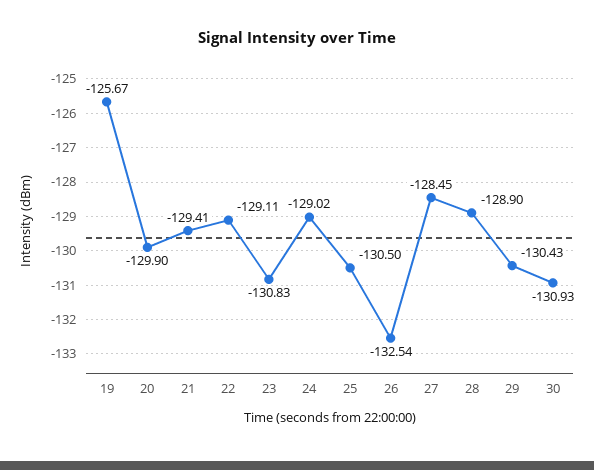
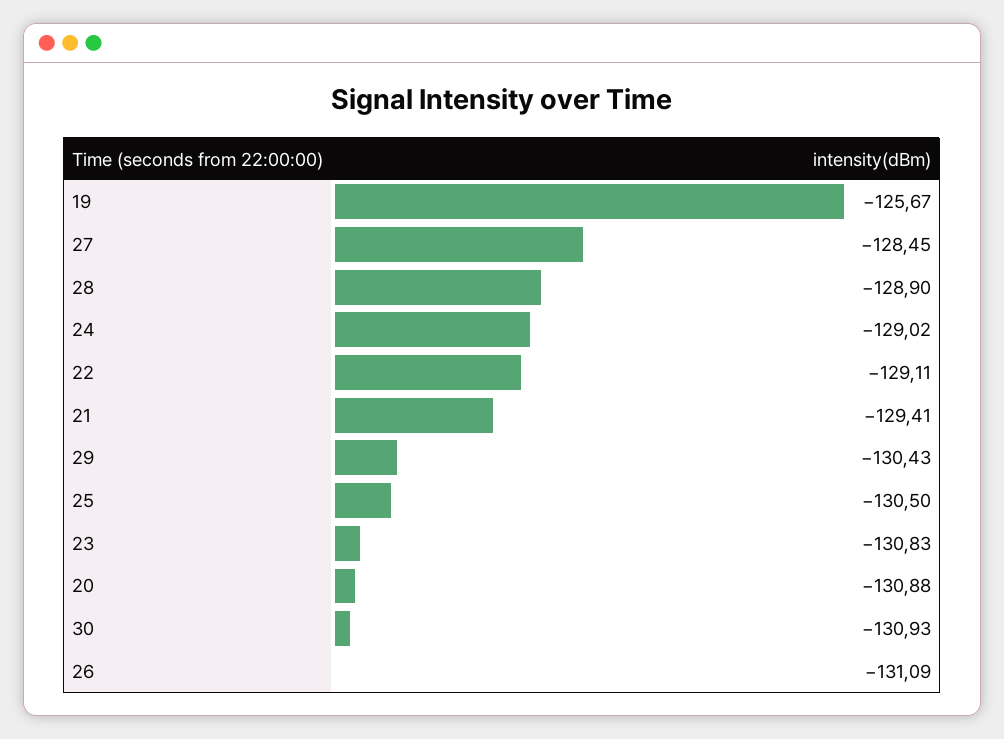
20: -129.9 -> -130.88
26: -132.54 -> -131.09

